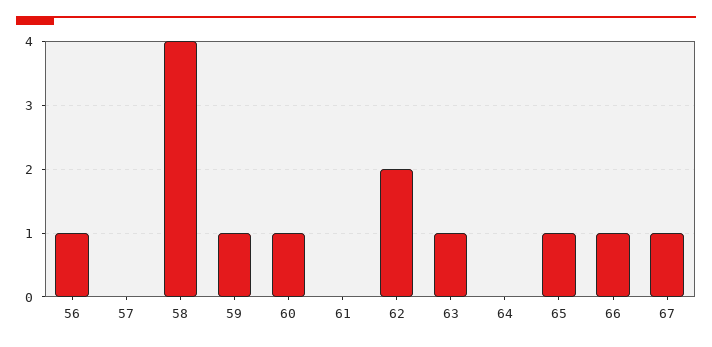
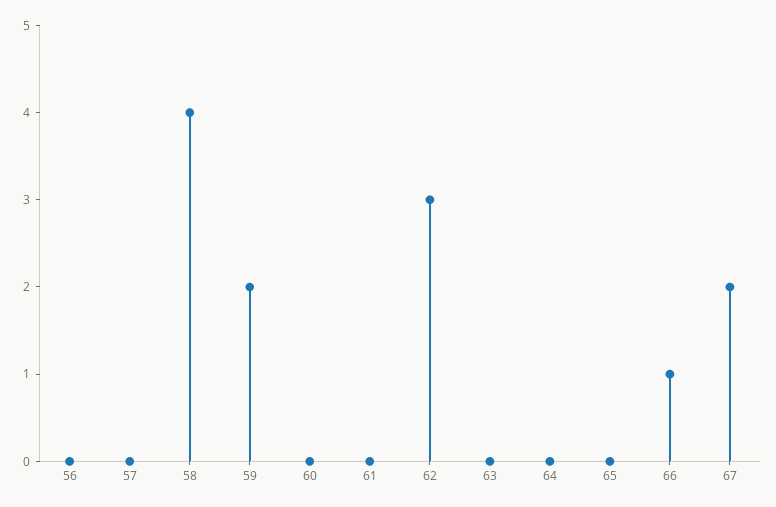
56: 1 -> 0
59: 1 -> 2
60: 1 -> 0
62: 2 -> 3
63: 1 -> 0
65: 1 -> 0
67: 1 -> 2

